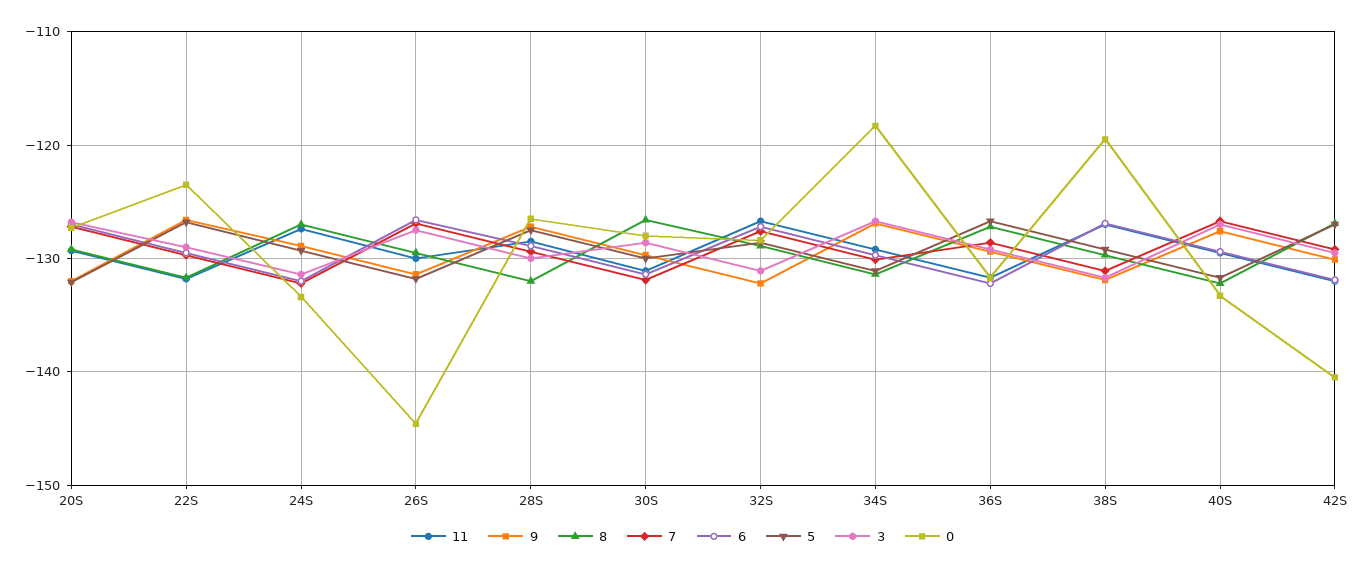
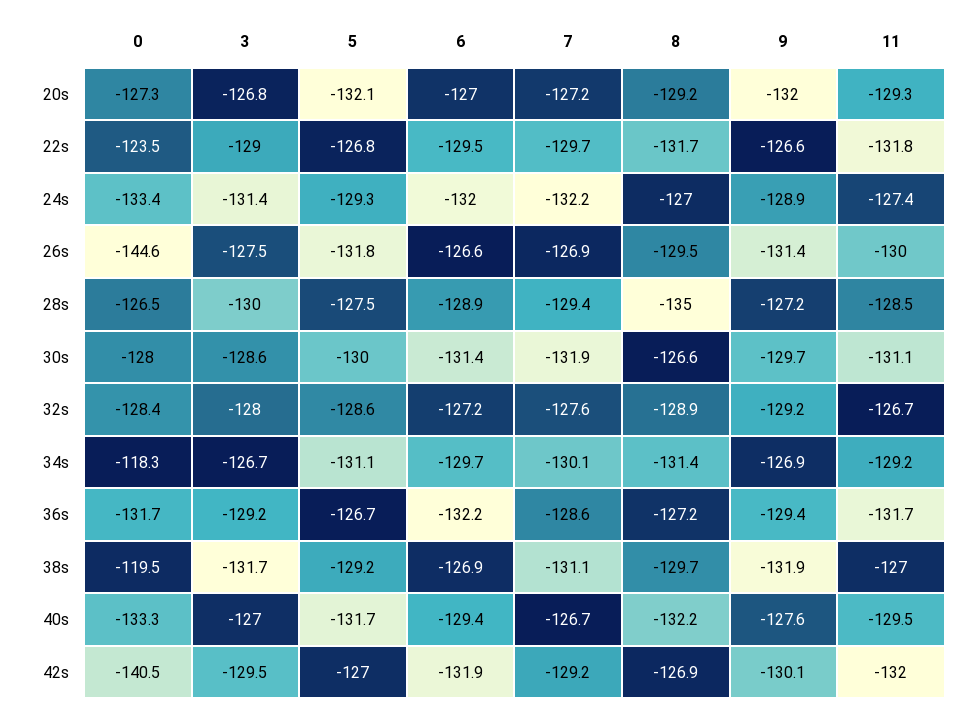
8, 28S: -132 -> -135
9, 32S: -132 -> -129.2
3, 32S: -131 -> -128

